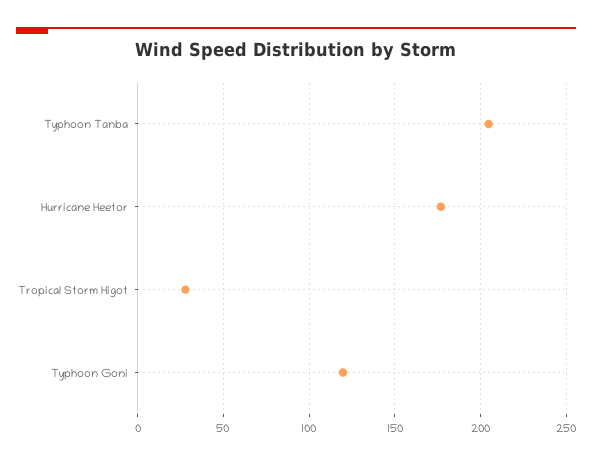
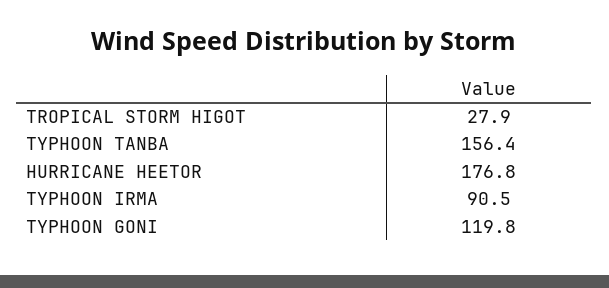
Typhoon Tanba: 205 -> 156.4
TYPHOON IRMA: none -> 90.5

